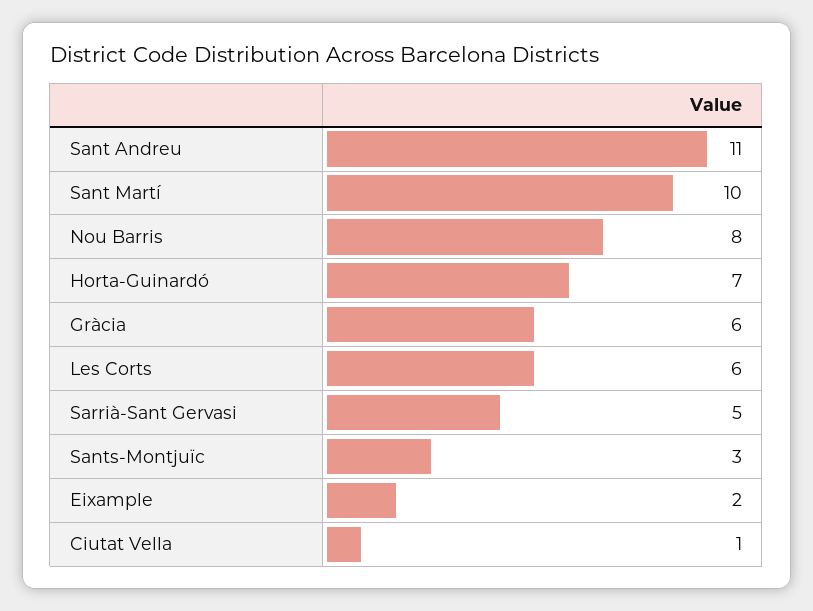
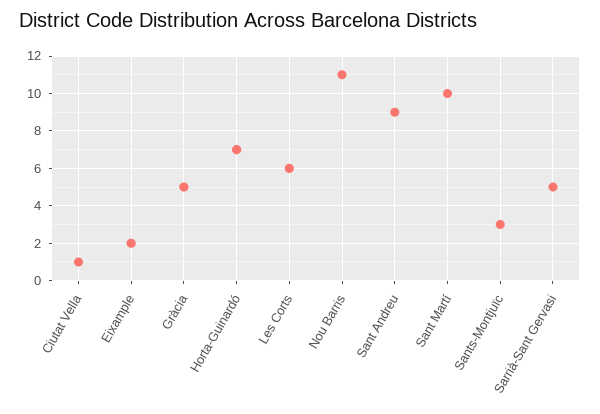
Sant Andreu: 11 -> 9
Nou Barris: 8 -> 11
Gràcia: 6 -> 5

